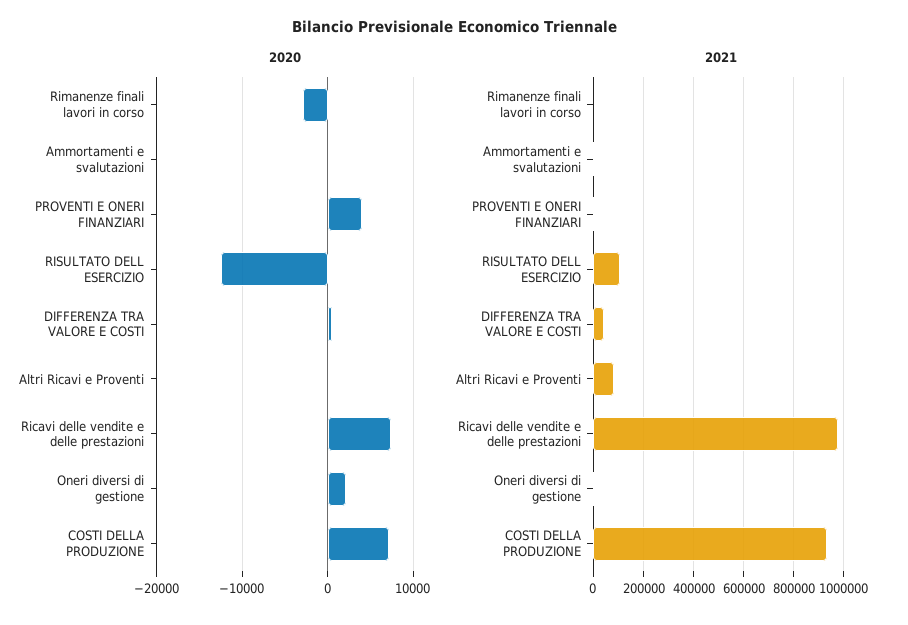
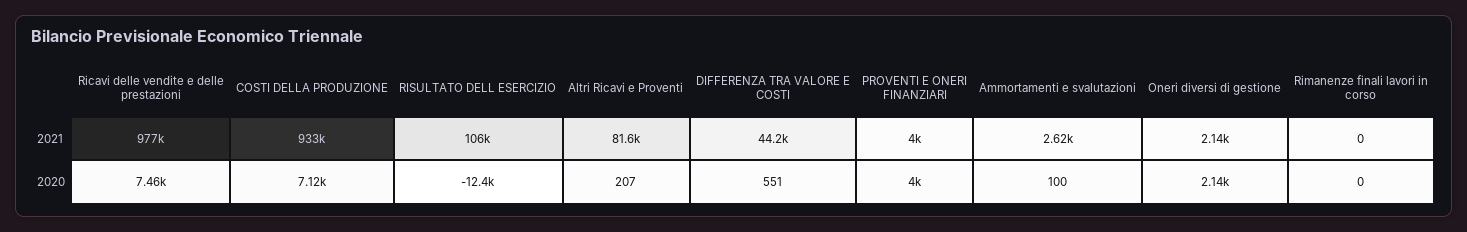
2020, Rimanenze finali lavori in corso: -3000 -> 0

